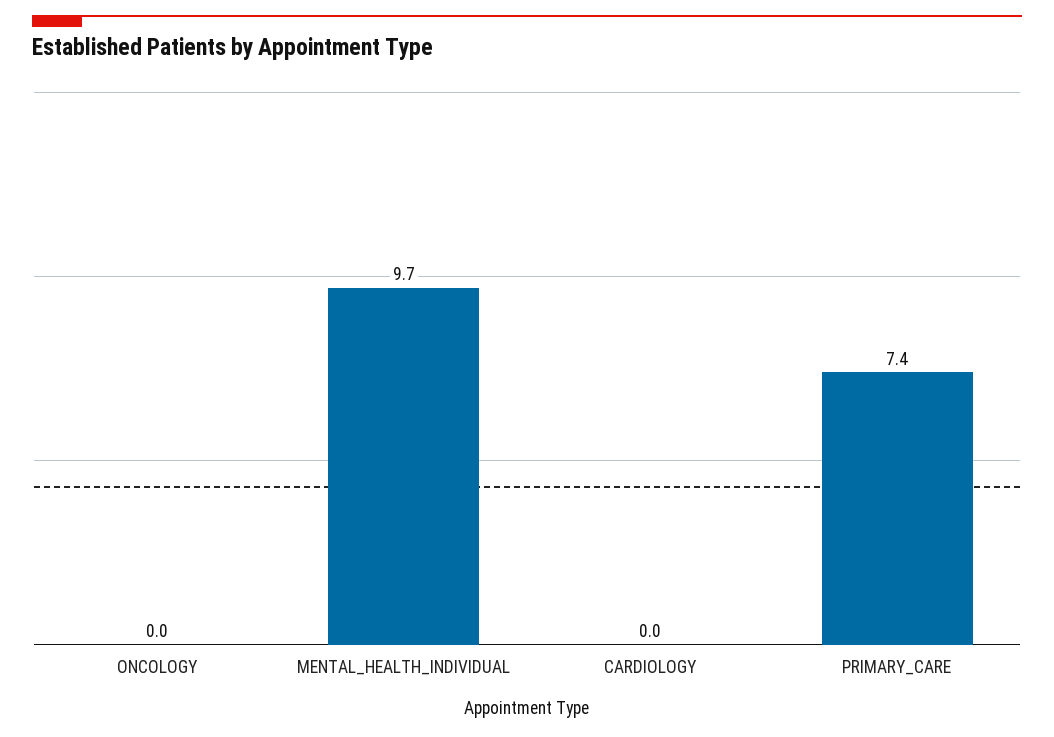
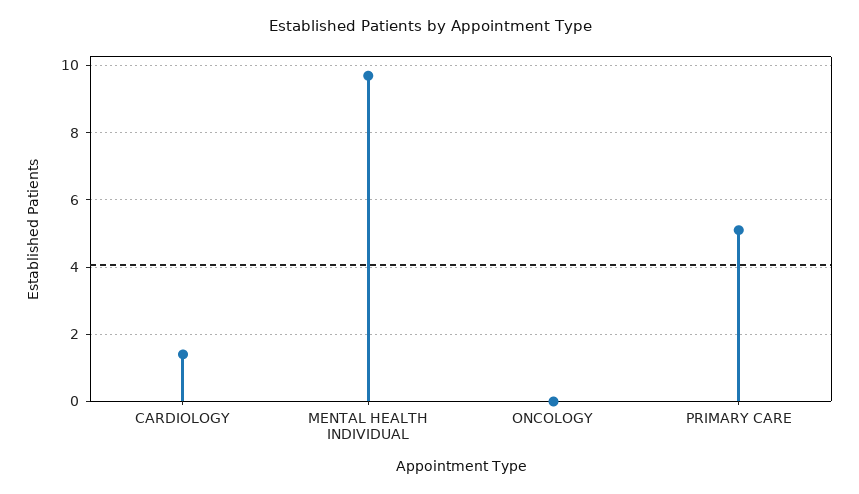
CARDIOLOGY: 0 -> 1.5
PRIMARY_CARE: 7.4 -> 5

